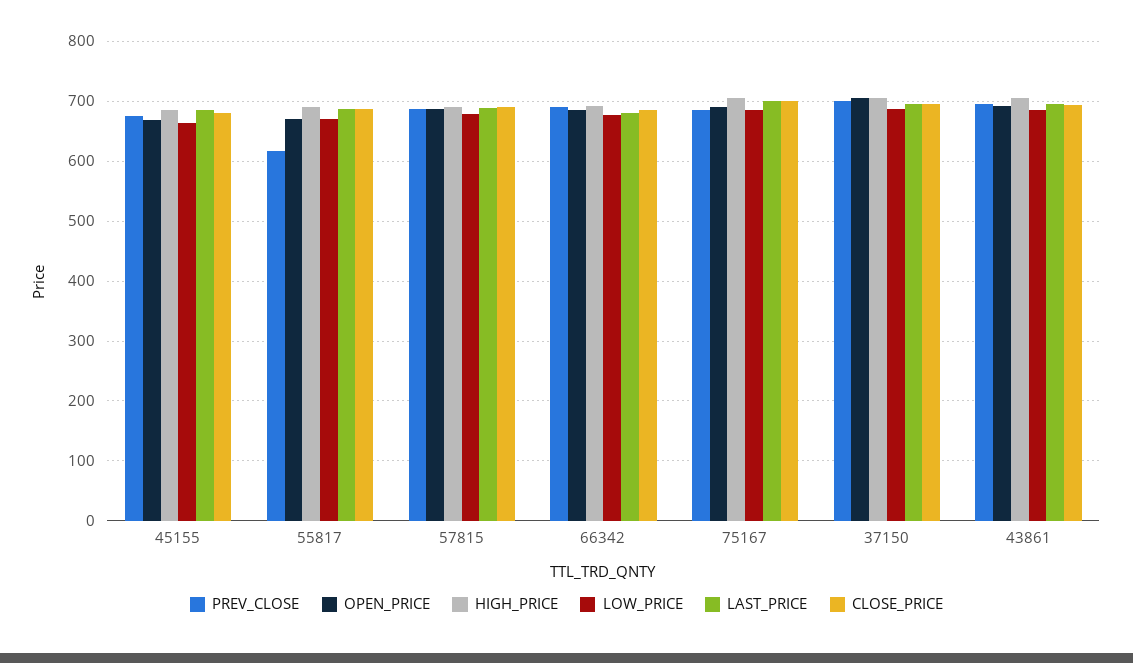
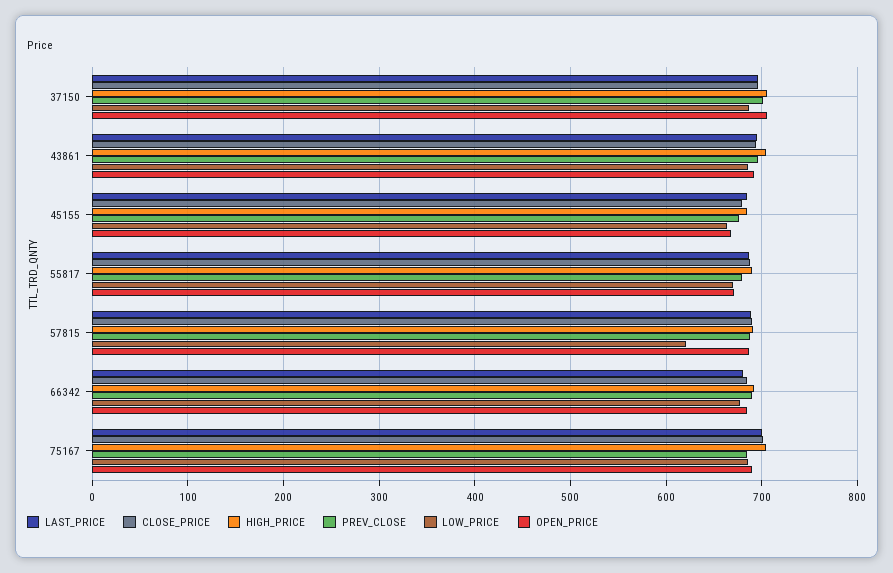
PREV_CLOSE, 55817: 620 -> 680
LOW_PRICE, 57815: 680 -> 620

